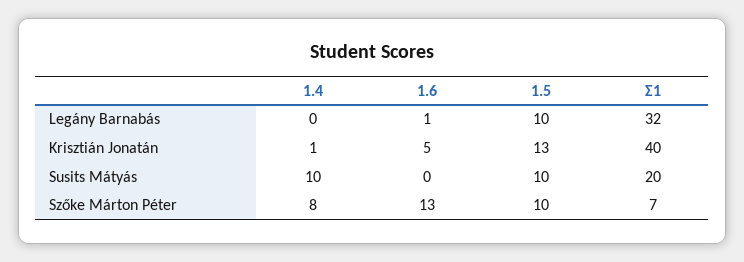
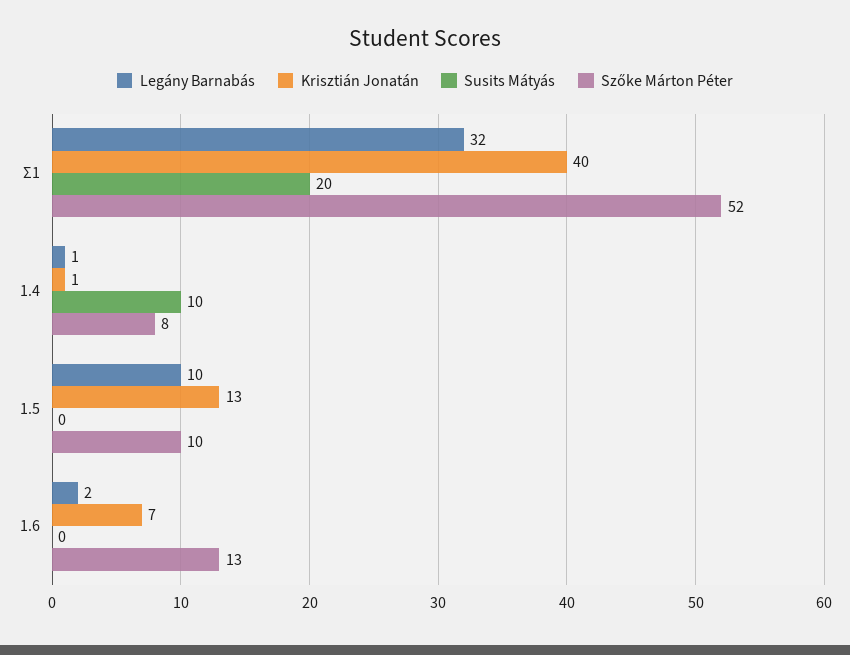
Legány Barnabás, 1.4: 0 -> 1
Legány Barnabás, 1.6: 1 -> 2
Krisztián Jonatán, 1.6: 5 -> 7
Susits Mátyás, 1.5: 10 -> 0
Szőke Márton Péter, Σ1: 7 -> 52

